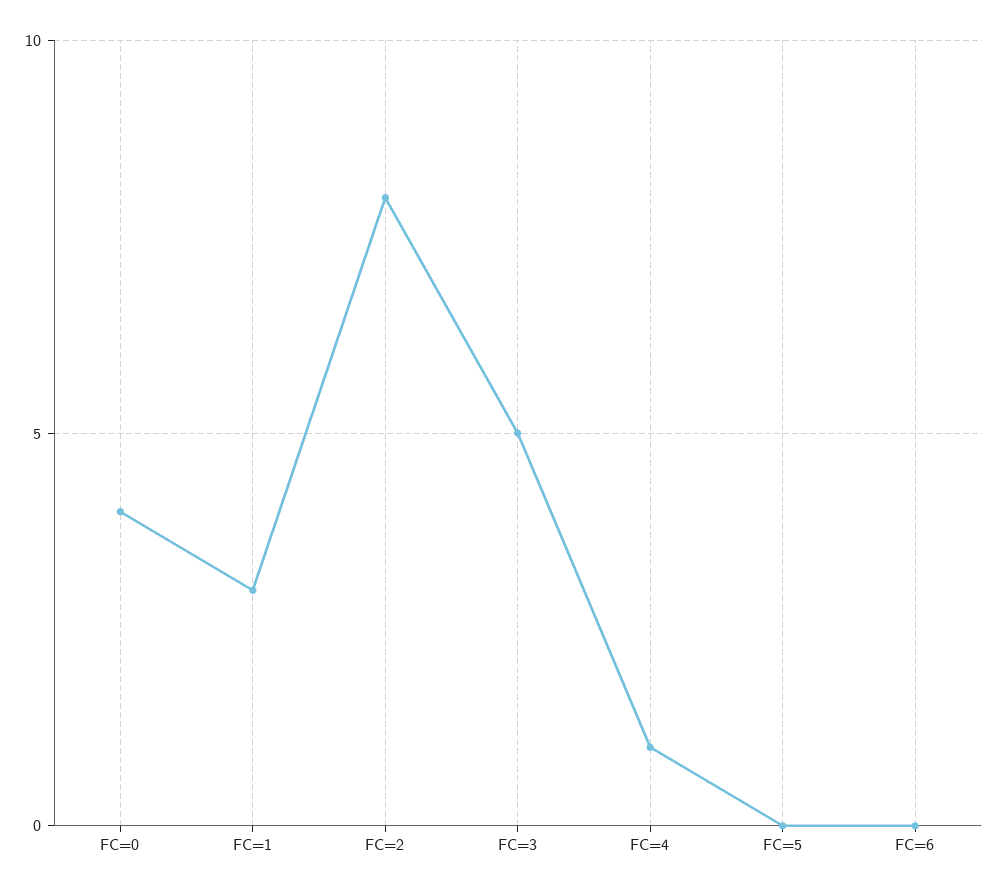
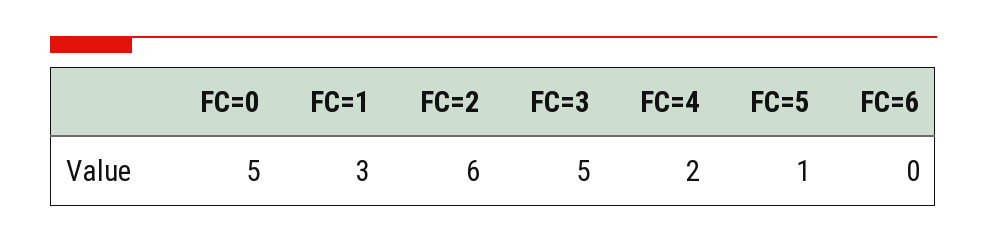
FC=0: 4 -> 5
FC=2: 8 -> 6
FC=4: 1 -> 2
FC=5: 0 -> 1

